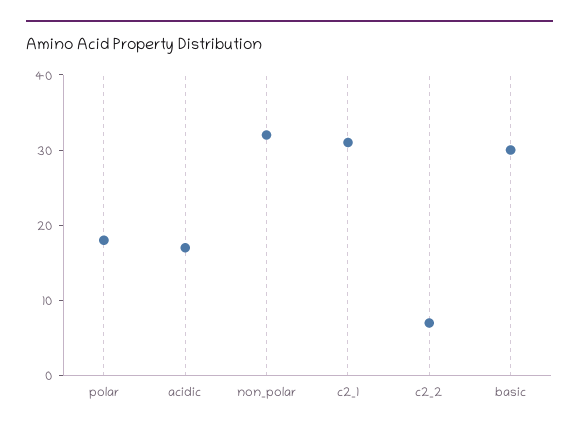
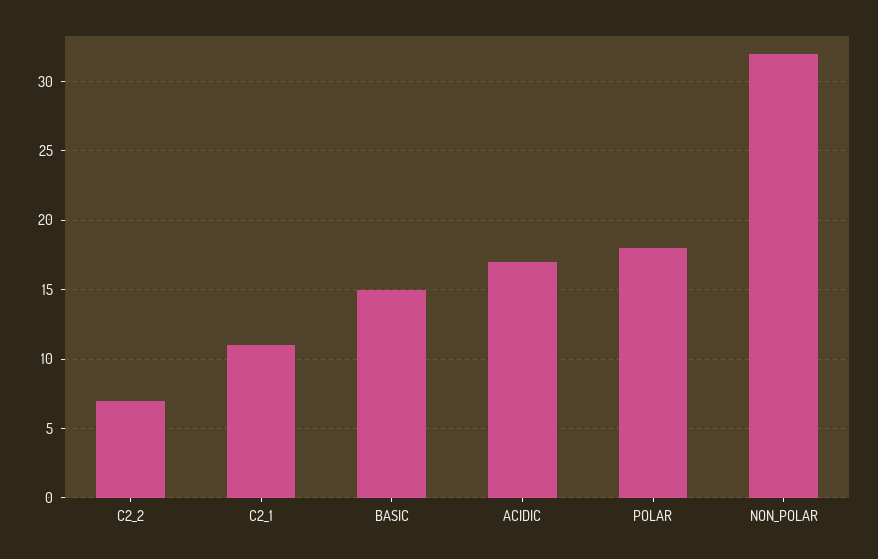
c2_1: 30 -> 11
basic: 30 -> 15

